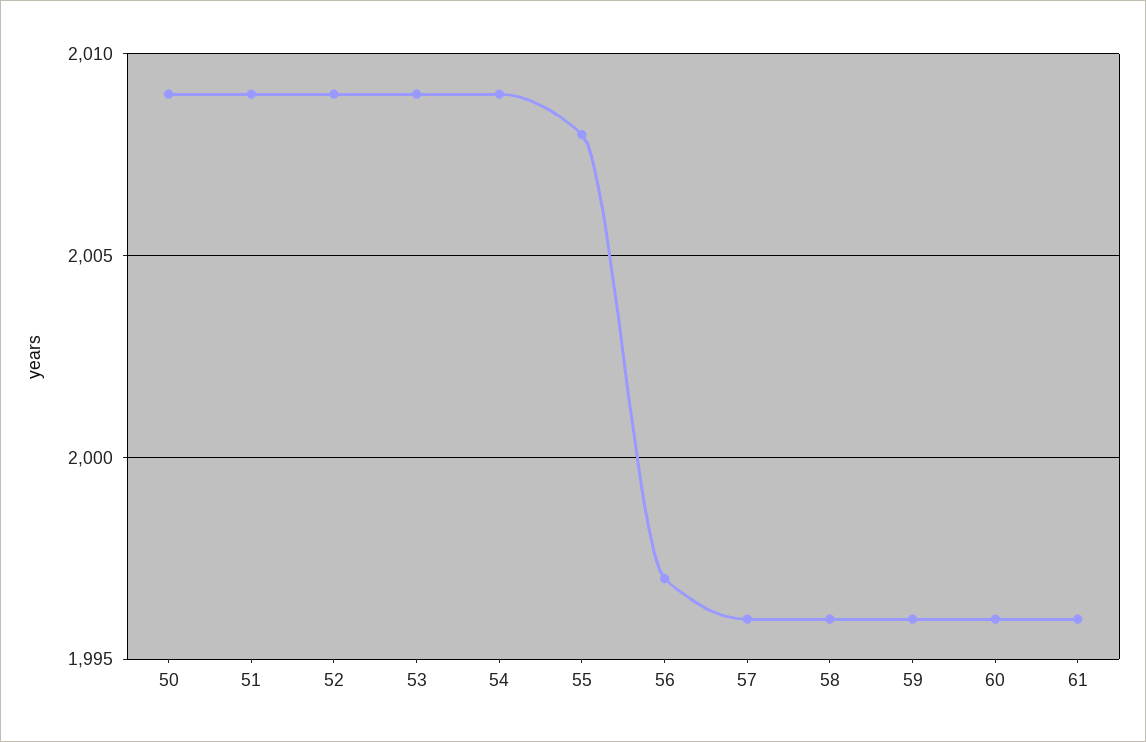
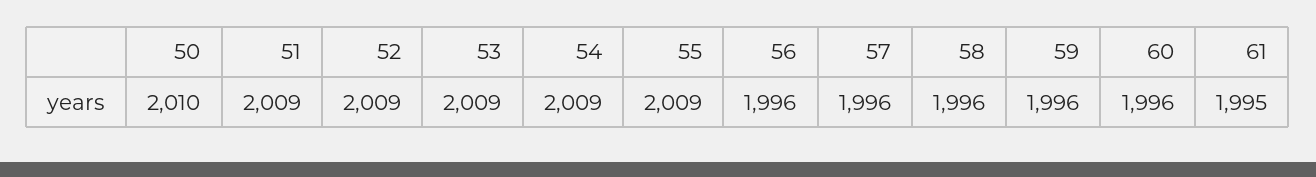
50: 2009 -> 2010
55: 2008 -> 2009
56: 1997 -> 1996
61: 1996 -> 1995

